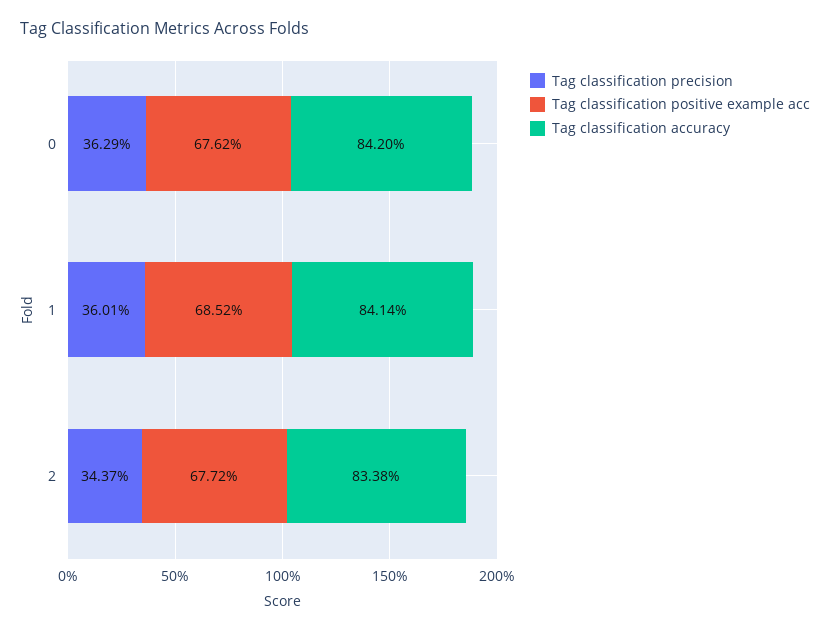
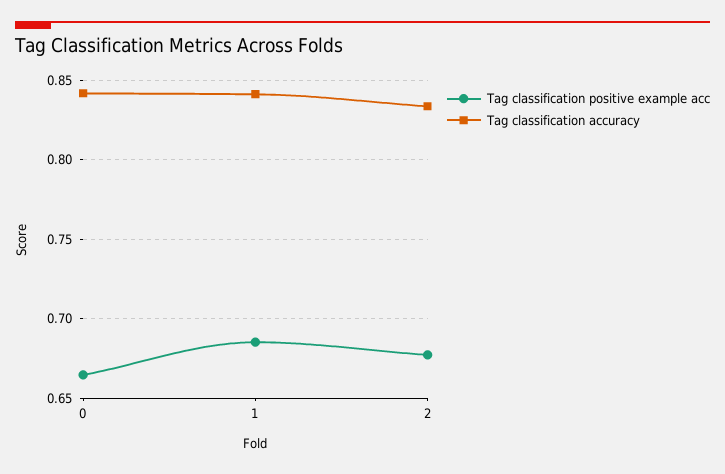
Tag classification precision, 0: 0.3629 -> none
Tag classification positive example acc, 0: 0.6762 -> 0.665
Tag classification precision, 1: 0.3601 -> none
Tag classification precision, 2: 0.3437 -> none

